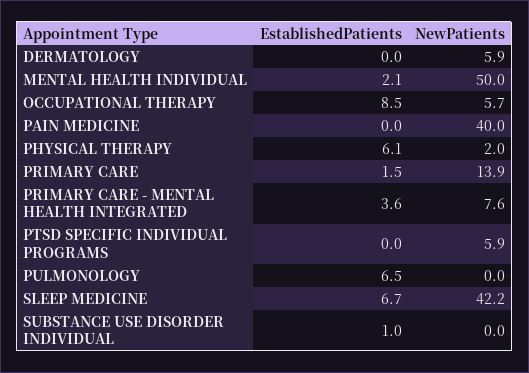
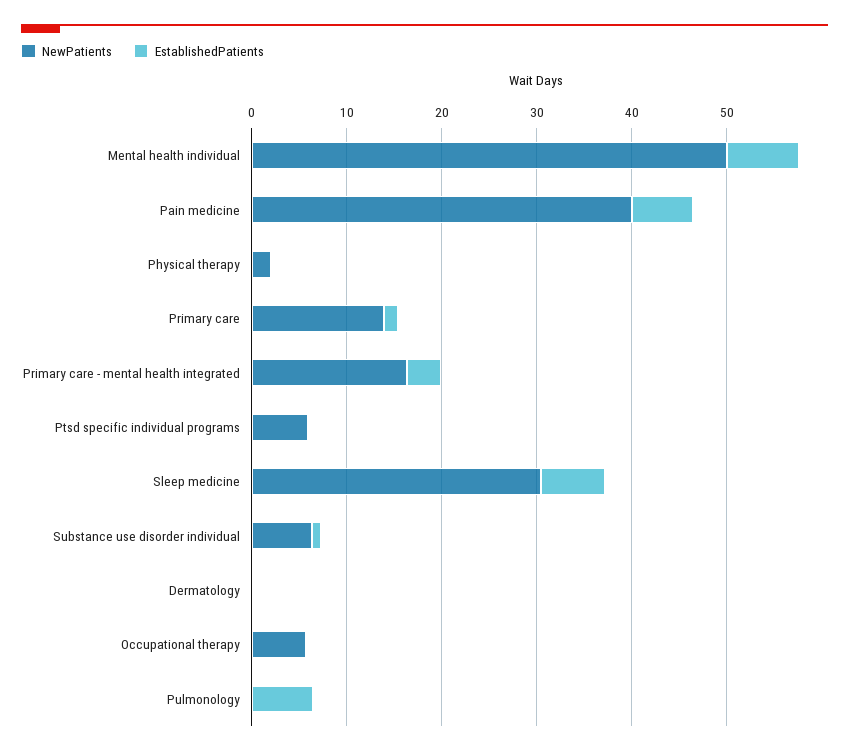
NewPatients, DERMATOLOGY: 5.9 -> 0
EstablishedPatients, MENTAL HEALTH INDIVIDUAL: 2.1 -> 8
EstablishedPatients, OCCUPATIONAL THERAPY: 8.5 -> 0
EstablishedPatients, PAIN MEDICINE: 0 -> 6
EstablishedPatients, PHYSICAL THERAPY: 6.1 -> 0
NewPatients, PRIMARY CARE - MENTAL HEALTH INTEGRATED: 7.6 -> 16
NewPatients, SLEEP MEDICINE: 42.2 -> 30
NewPatients, SUBSTANCE USE DISORDER INDIVIDUAL: 0 -> 6

